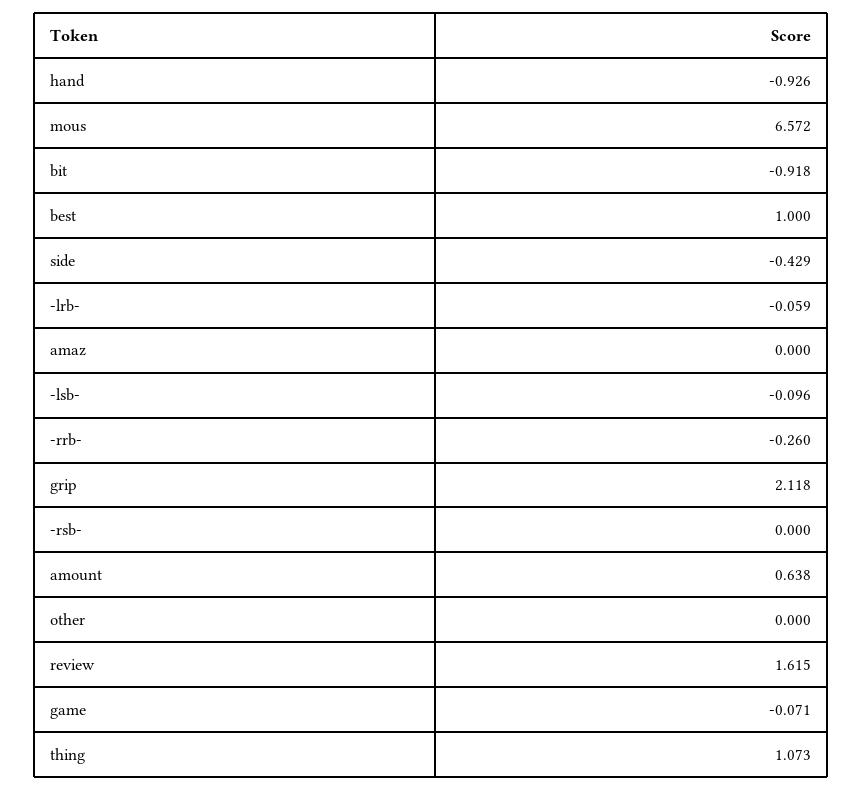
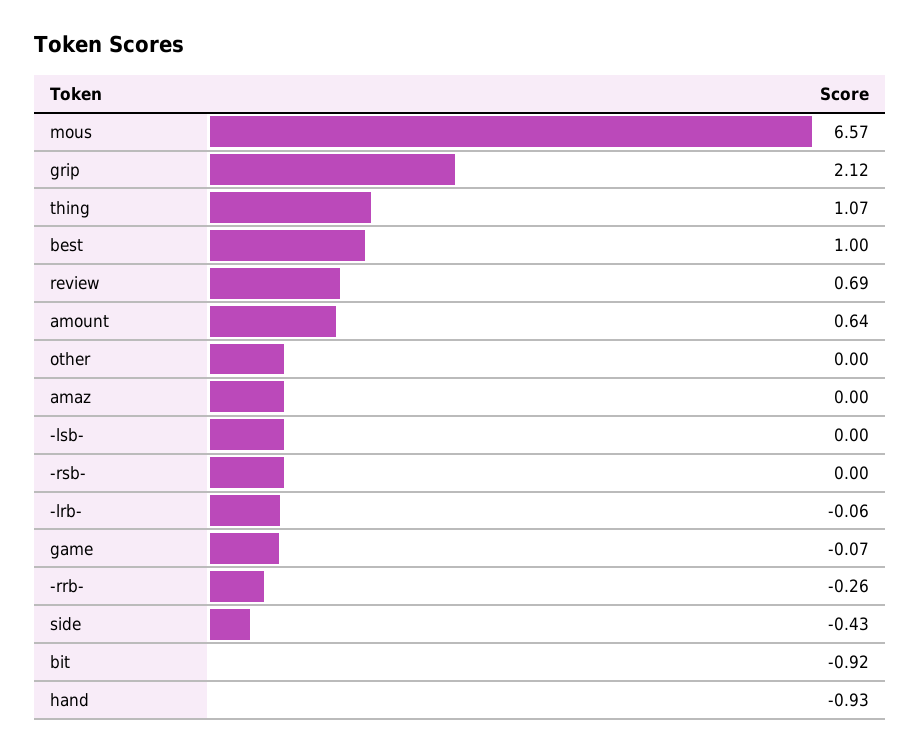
-lsb-: -0.096 -> 0
review: 1.615 -> 0.69

